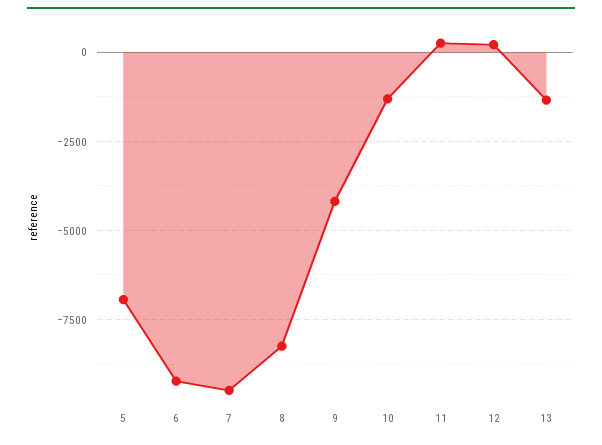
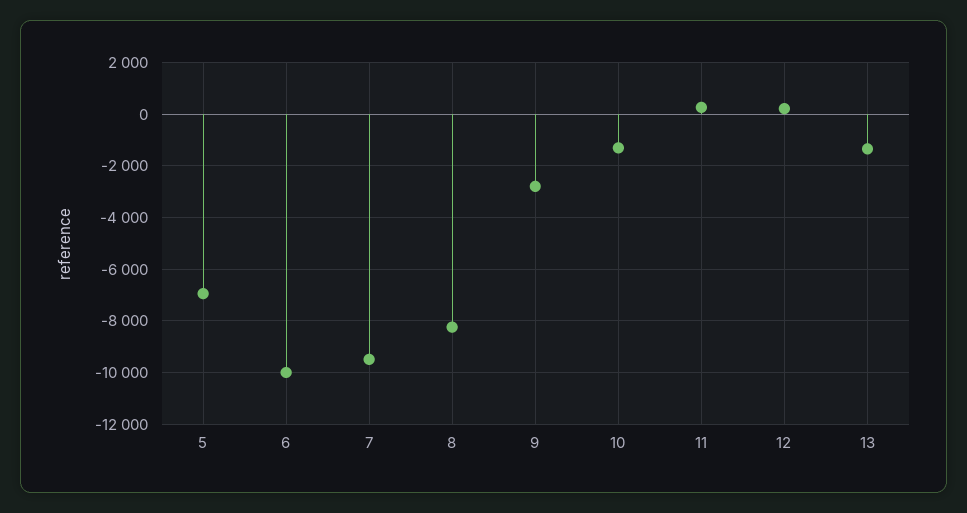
6: -9250 -> -10000
9: -4250 -> -2750

